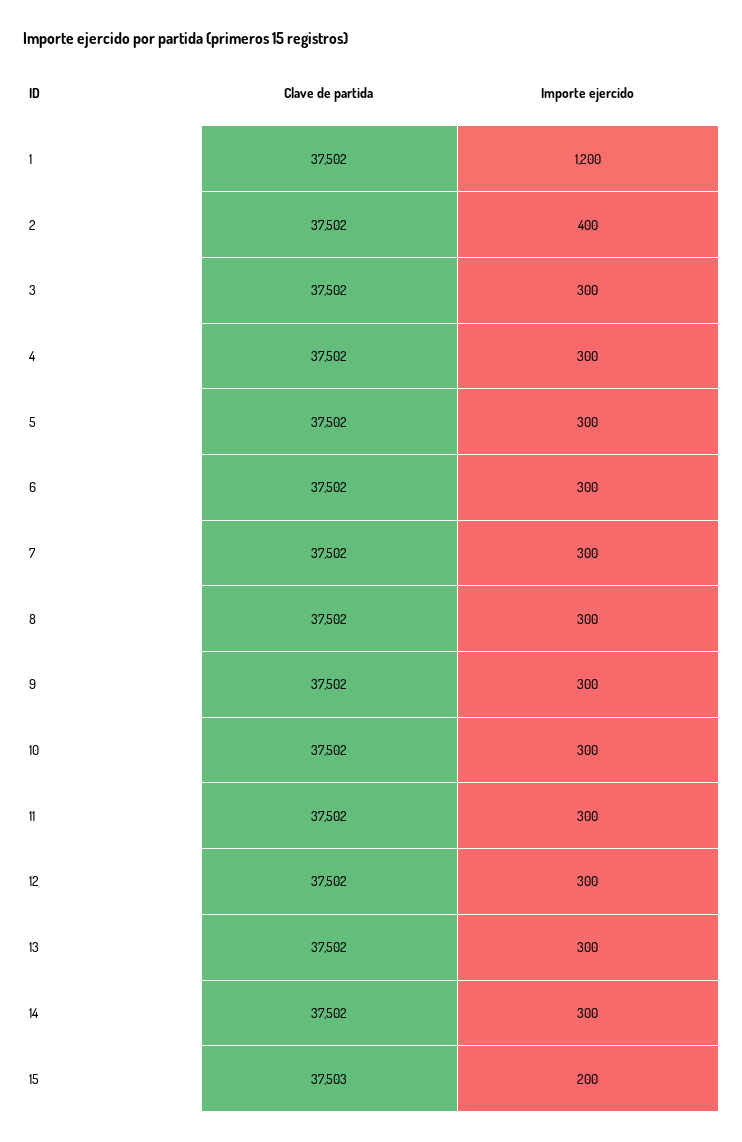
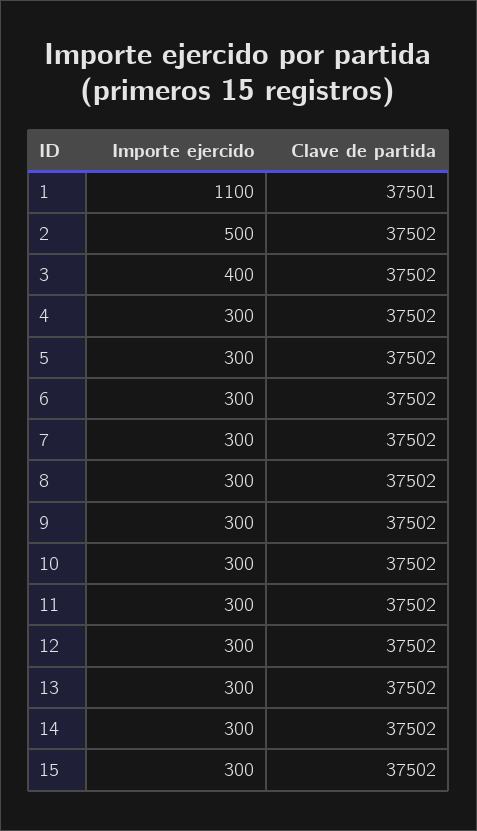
Clave de partida, 1: 37502 -> 37501
Importe ejercido, 1: 1200 -> 1100
Importe ejercido, 2: 400 -> 500
Importe ejercido, 3: 300 -> 400
Clave de partida, 15: 37503 -> 37502
Importe ejercido, 15: 200 -> 300

